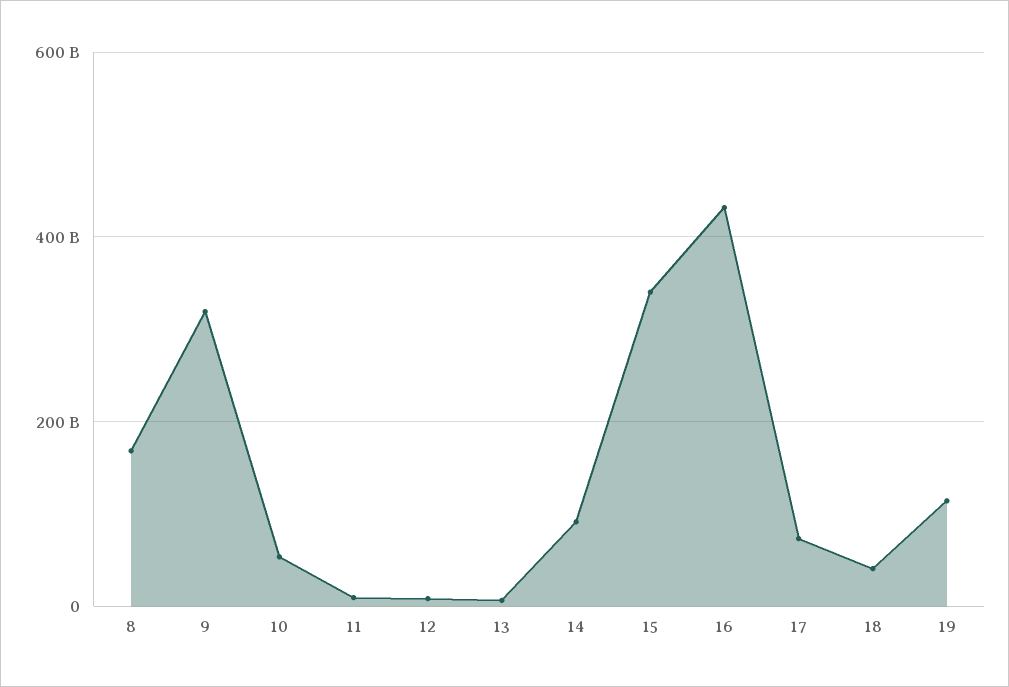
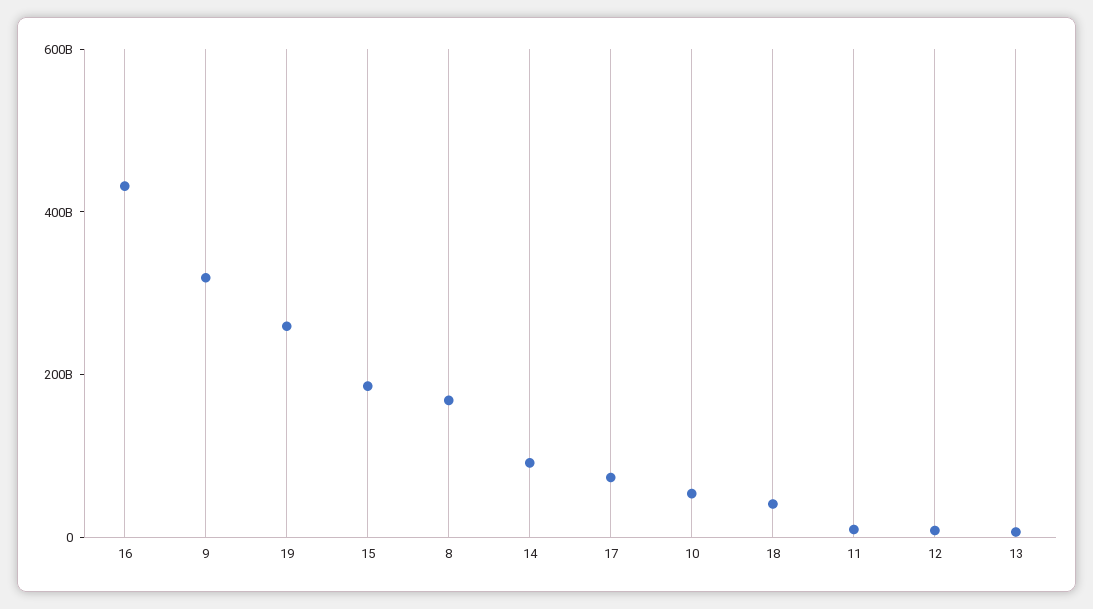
15: 340000000000 -> 200000000000
19: 120000000000 -> 250000000000

